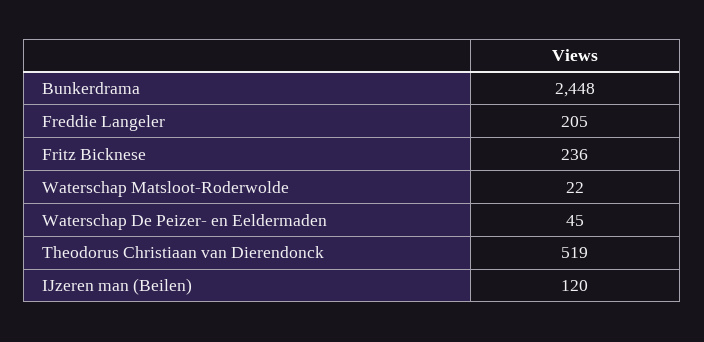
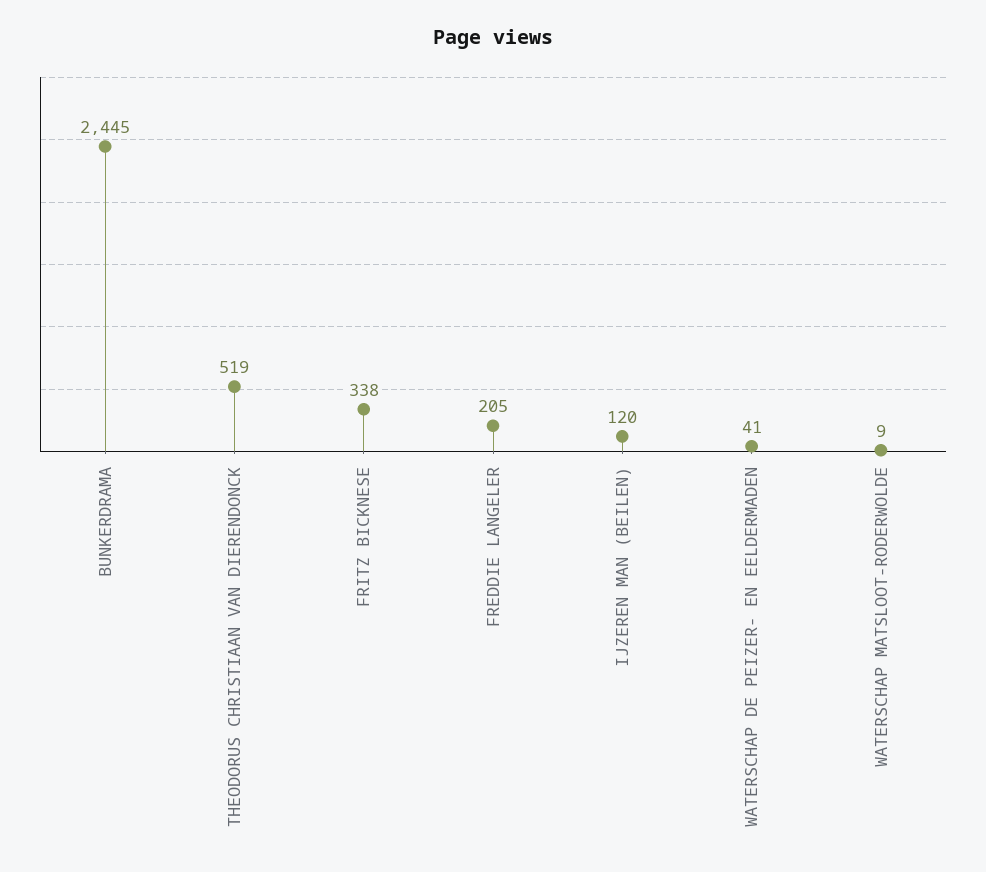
Bunkerdrama: 2448 -> 2445
Fritz Bicknese: 236 -> 338
Waterschap Matsloot-Roderwolde: 22 -> 9
Waterschap De Peizer- en Eeldermaden: 45 -> 41

